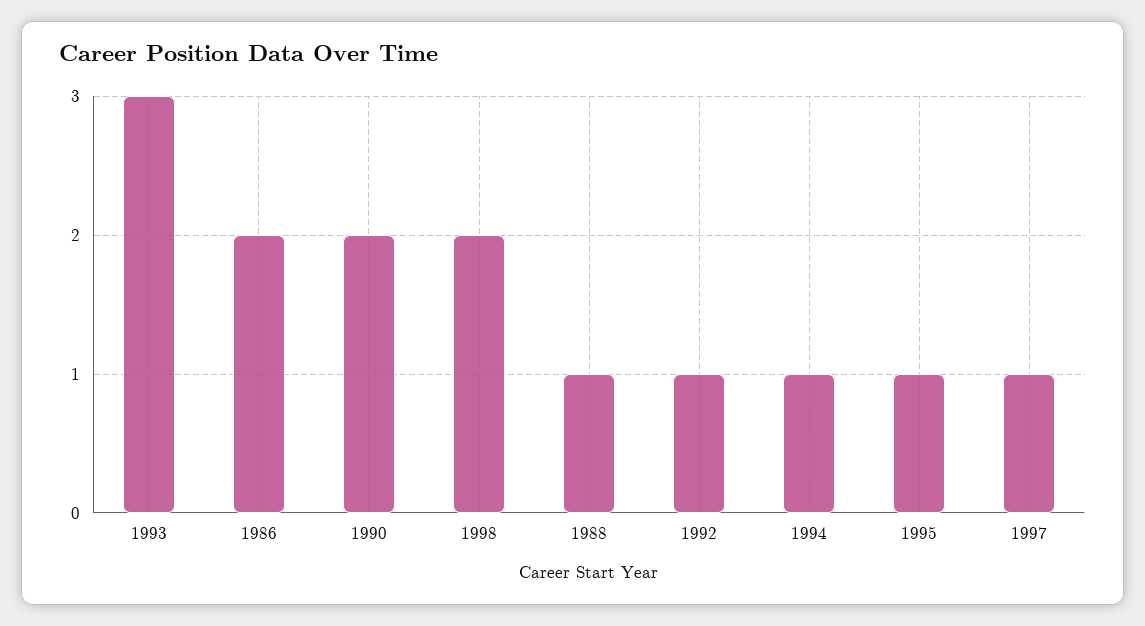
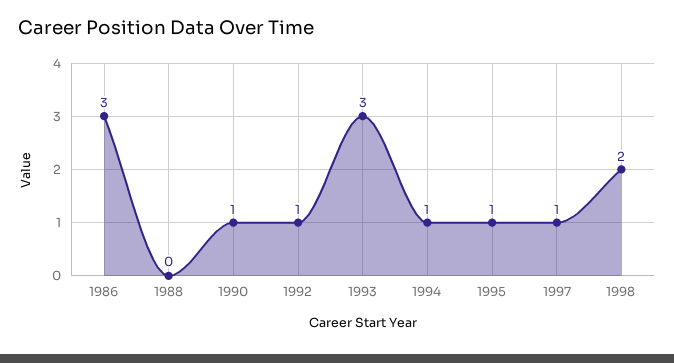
1986: 2 -> 3
1990: 2 -> 1
1988: 1 -> 0

